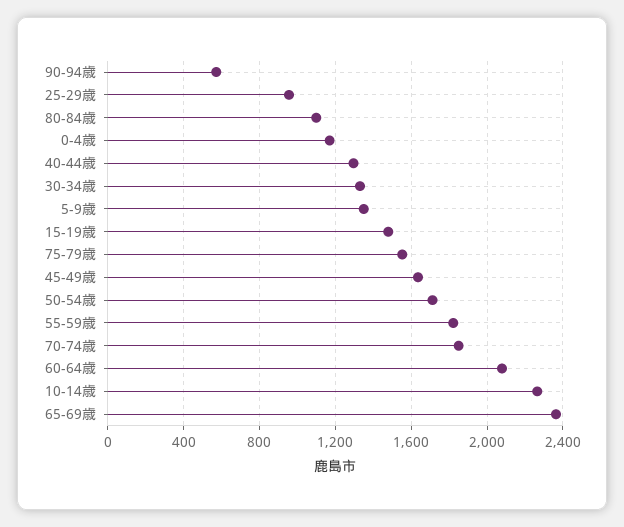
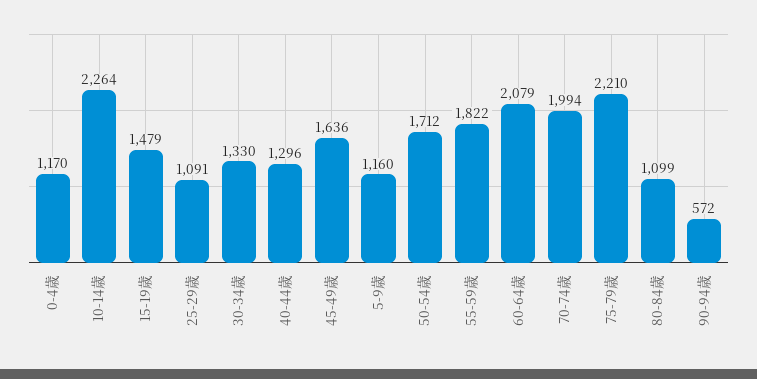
25-29歳: 950 -> 1091
5-9歳: 1350 -> 1160
75-79歳: 1550 -> 2210
70-74歳: 1850 -> 1994
65-69歳: 2350 -> none

